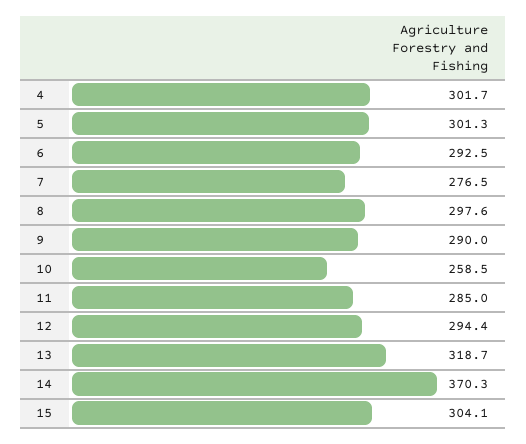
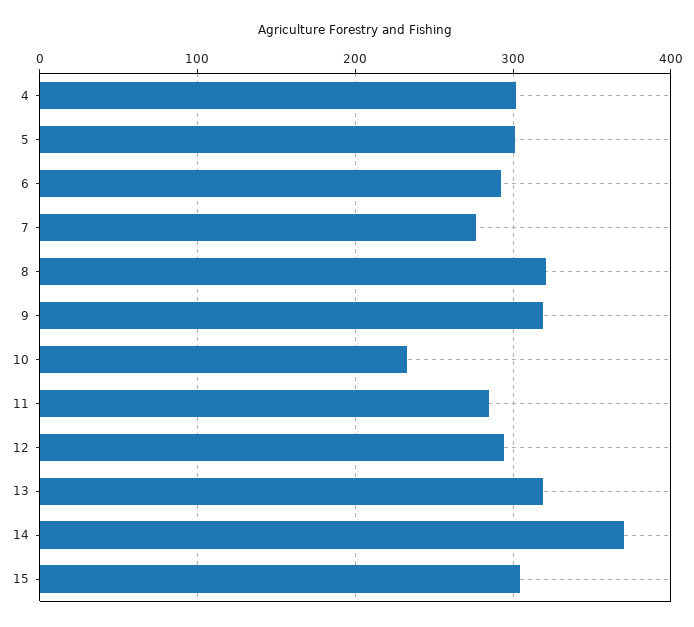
8: 297.6 -> 320
9: 290 -> 320
10: 258.5 -> 230

